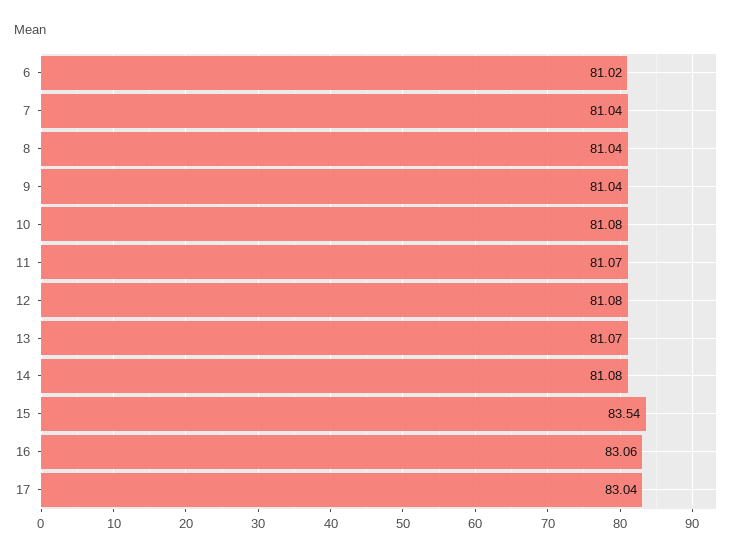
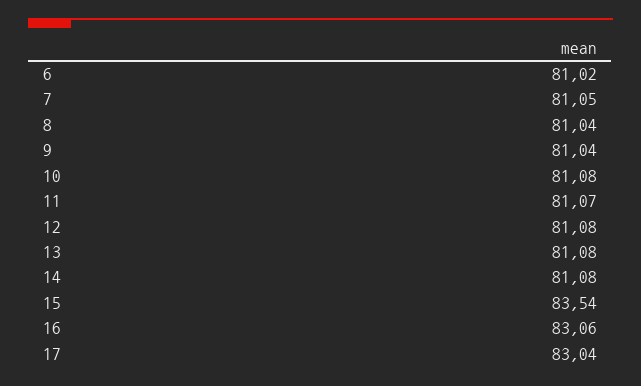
7: 81.04 -> 81.05
13: 81.07 -> 81.08

